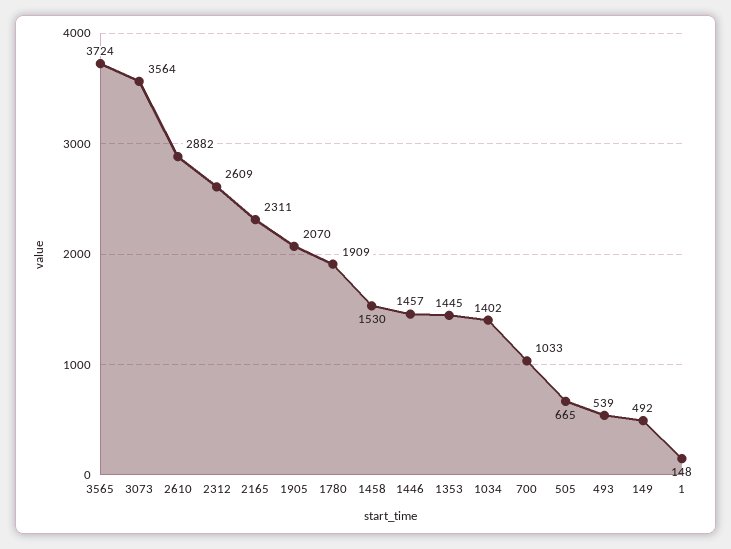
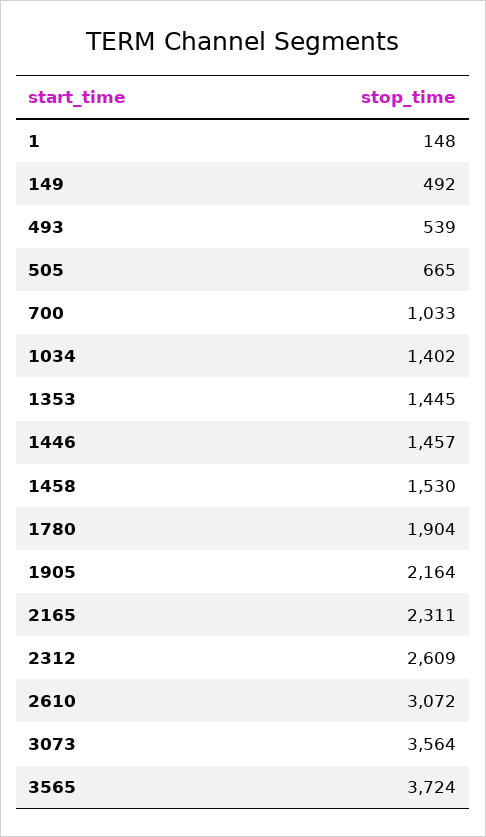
2610: 2882 -> 3072
1905: 2070 -> 2164
1780: 1909 -> 1904

